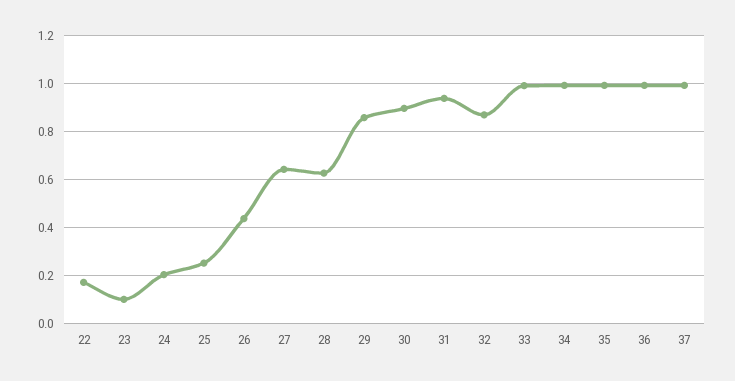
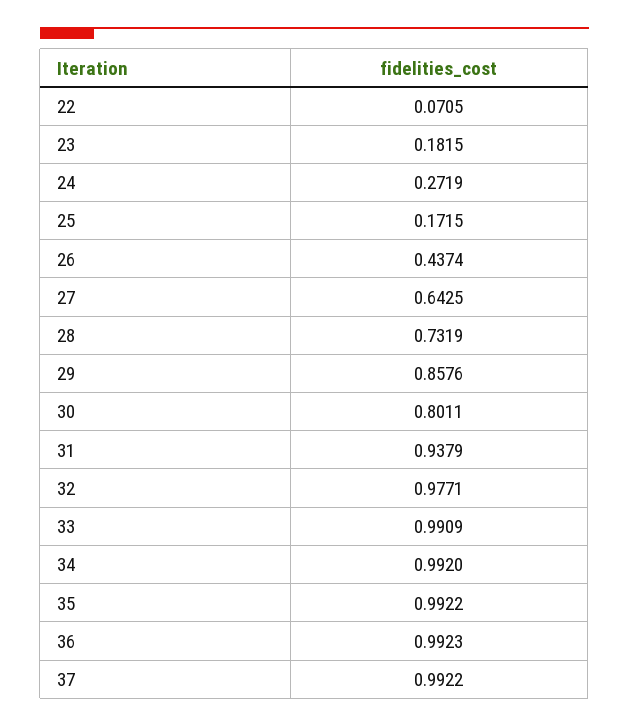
22: 0.175 -> 0.0705
23: 0.1 -> 0.1815
24: 0.2 -> 0.2719
25: 0.25 -> 0.1715
28: 0.625 -> 0.7319
30: 0.9 -> 0.8011
32: 0.875 -> 0.9771

